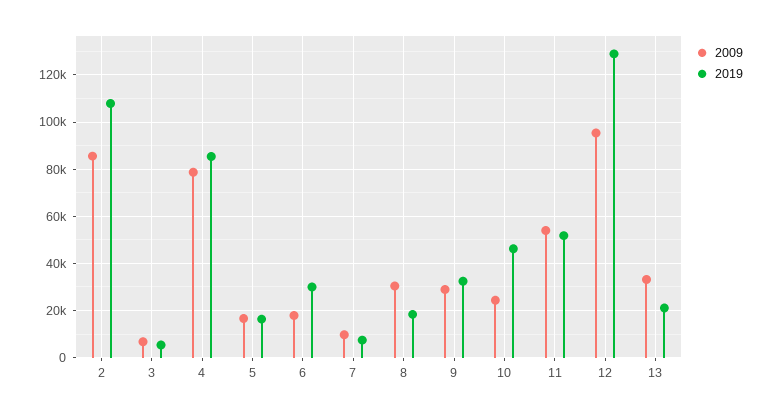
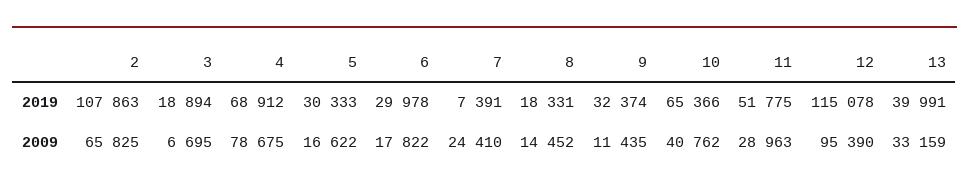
2009, 2: 85000 -> 65825
2019, 3: 5000 -> 18894
2019, 4: 85000 -> 68912
2019, 5: 15000 -> 30333
2009, 7: 10000 -> 24410
2009, 8: 30000 -> 14452
2009, 9: 30000 -> 11435
2009, 10: 25000 -> 40762
2019, 10: 45000 -> 65366
2009, 11: 55000 -> 28963
2019, 12: 130000 -> 115078
2019, 13: 20000 -> 39991

